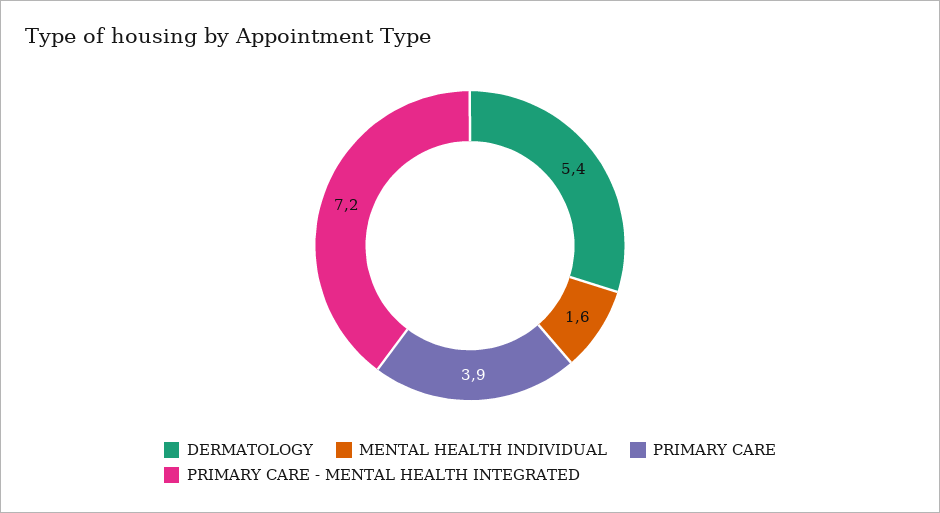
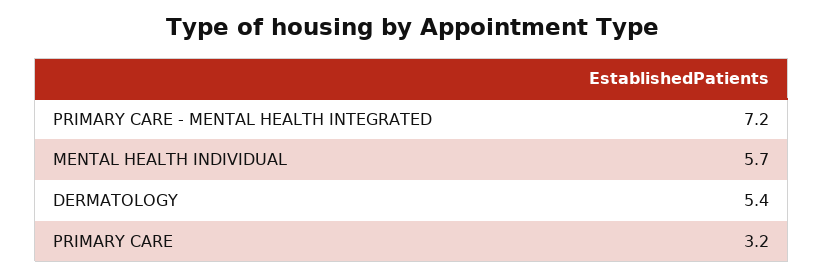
MENTAL HEALTH INDIVIDUAL: 1.6 -> 5.7
PRIMARY CARE: 3.9 -> 3.2

